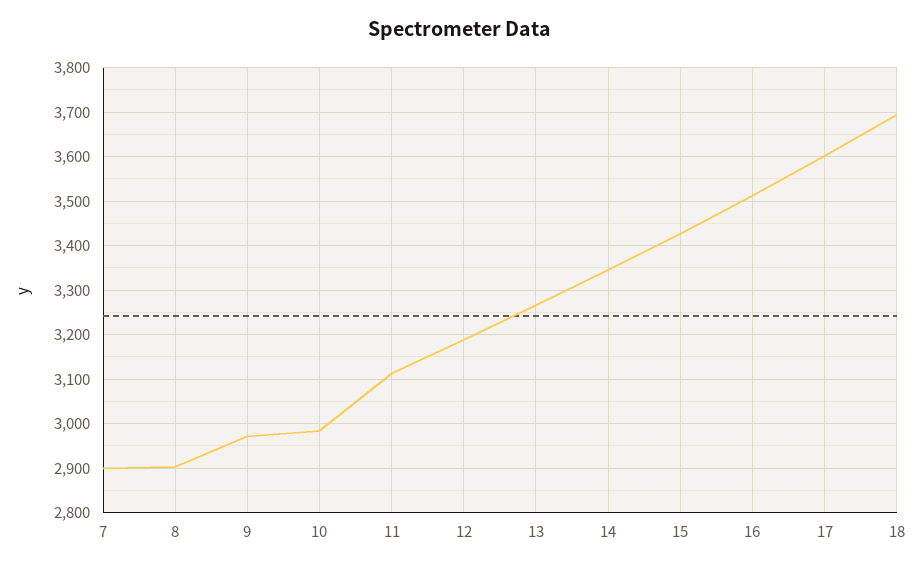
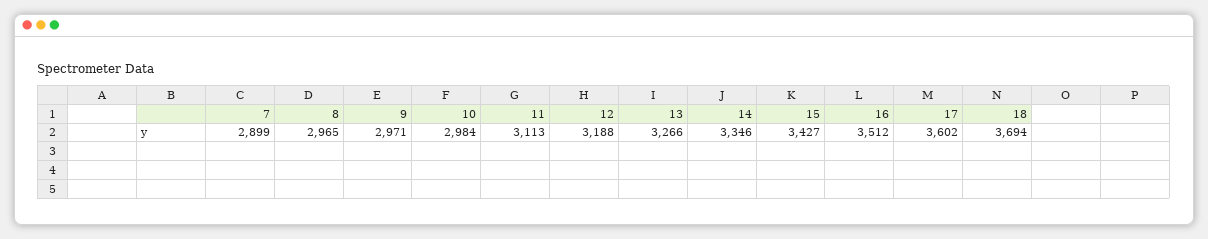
8: 2900 -> 2965

